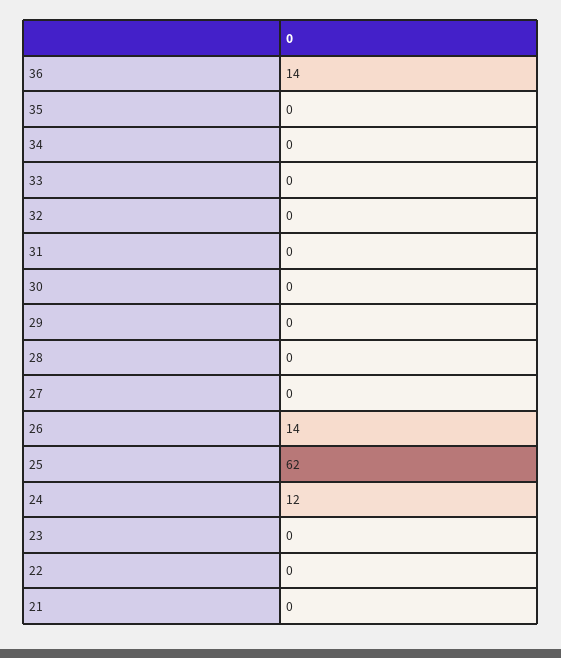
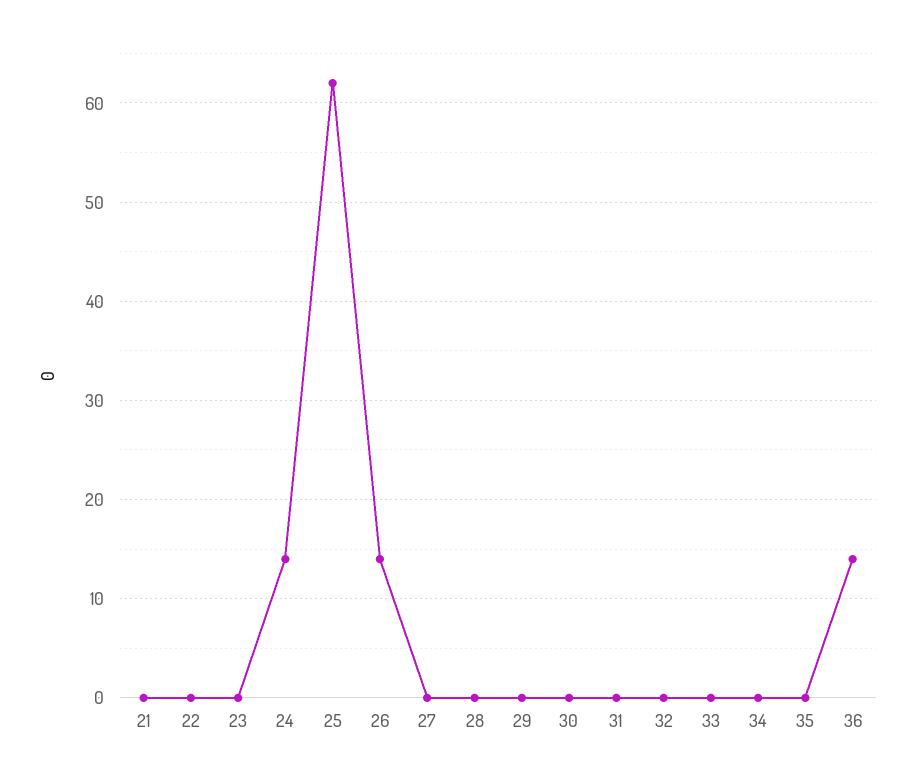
24: 12 -> 14

